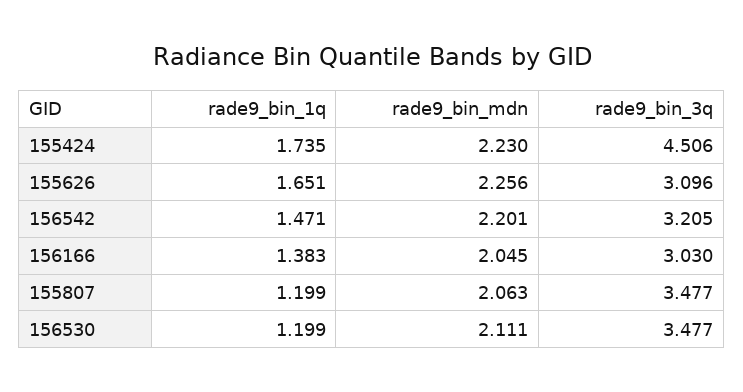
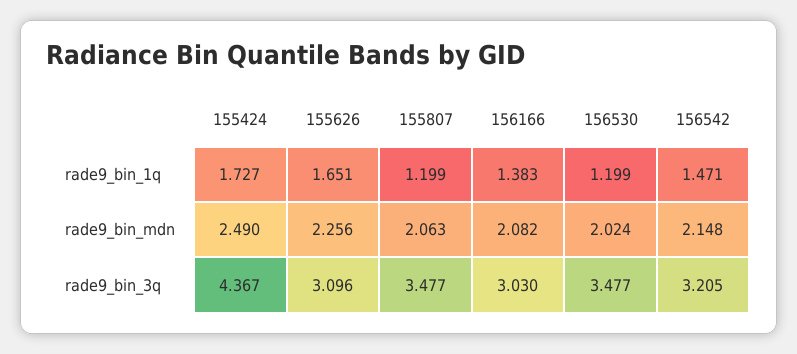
rade9_bin_1q, 155424: 1.735 -> 1.727
rade9_bin_mdn, 155424: 2.23 -> 2.49
rade9_bin_3q, 155424: 4.506 -> 4.367
rade9_bin_mdn, 156542: 2.201 -> 2.148
rade9_bin_mdn, 156166: 2.045 -> 2.082
rade9_bin_mdn, 156530: 2.111 -> 2.024

